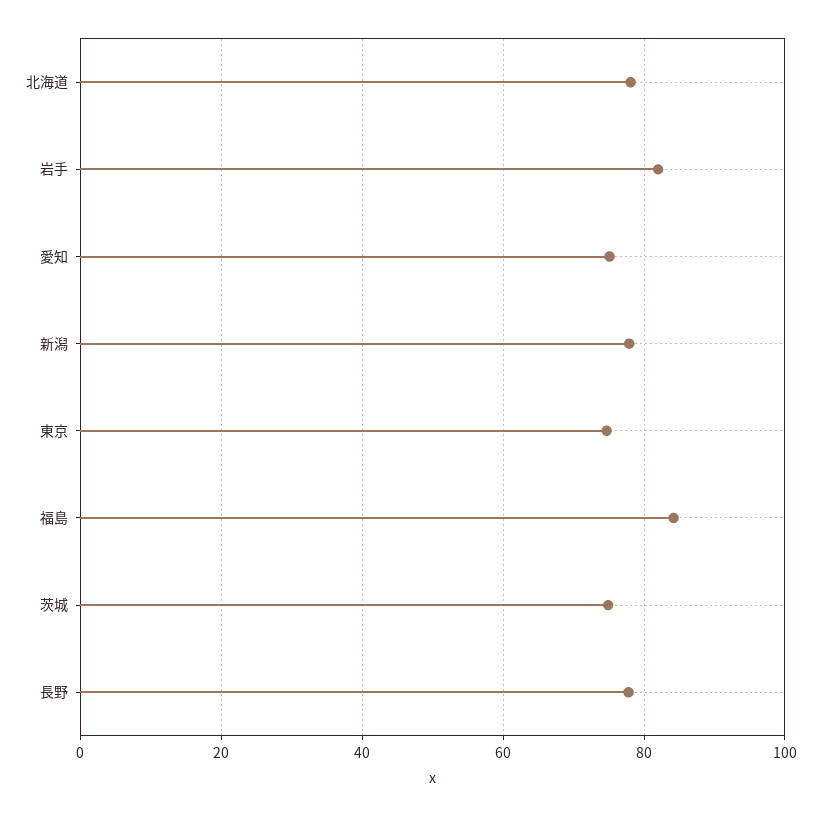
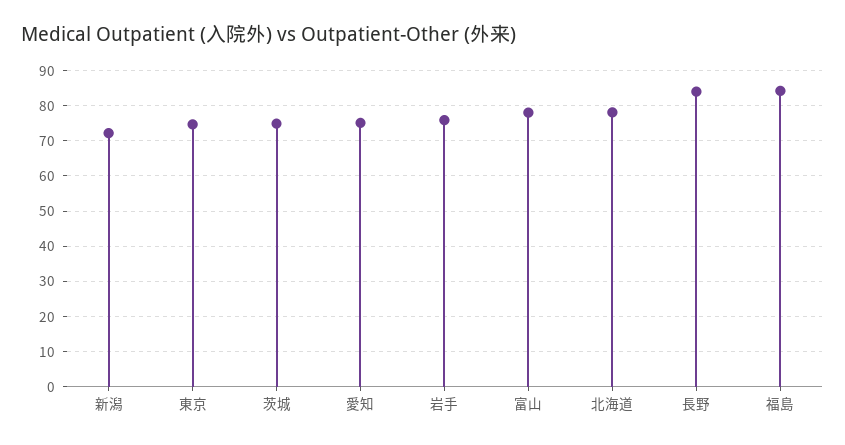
岩手: 82 -> 76
新潟: 78 -> 72
長野: 78 -> 84
富山: none -> 78

